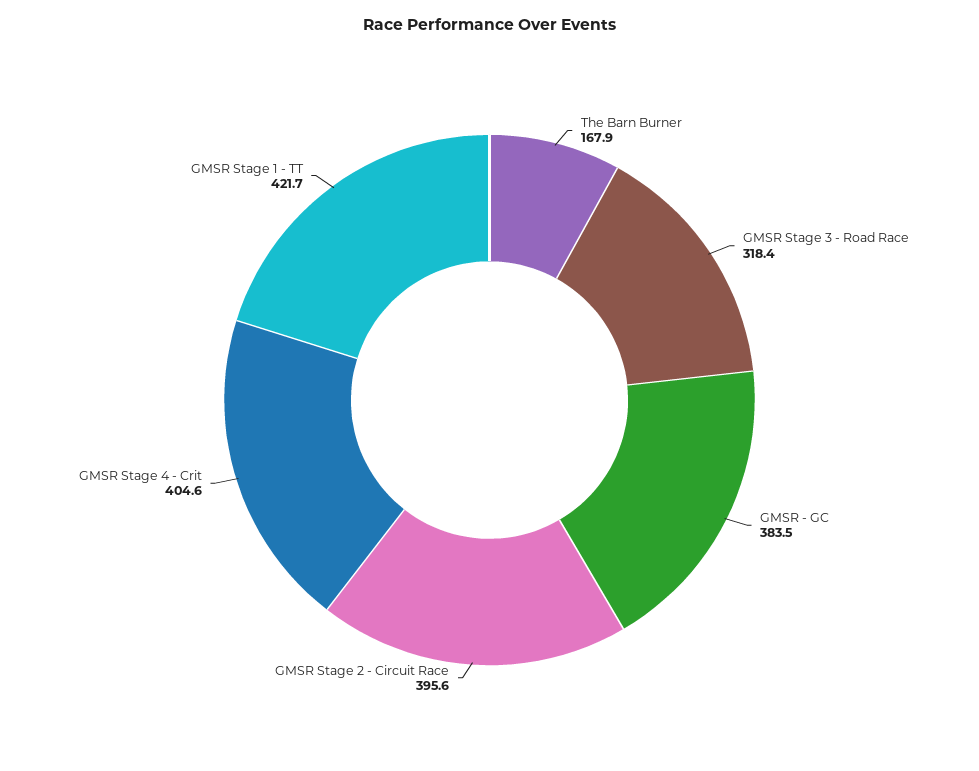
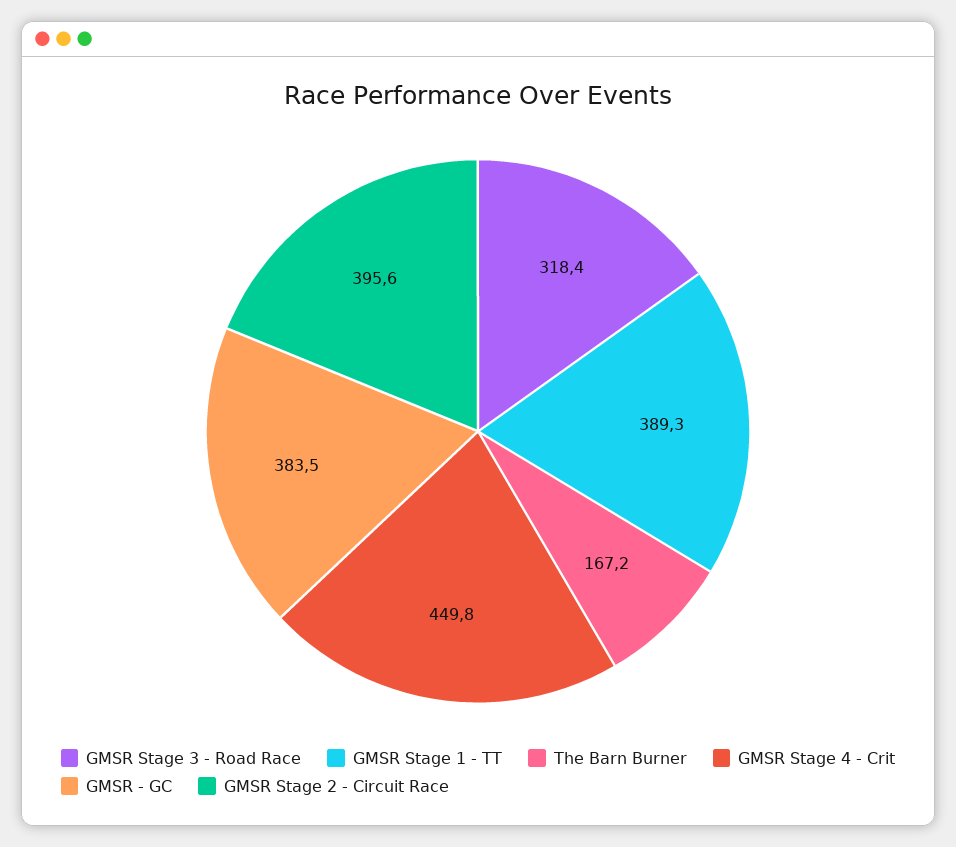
The Barn Burner: 167.9 -> 167.2
GMSR Stage 4 - Crit: 404.6 -> 449.8
GMSR Stage 1 - TT: 421.7 -> 389.3

